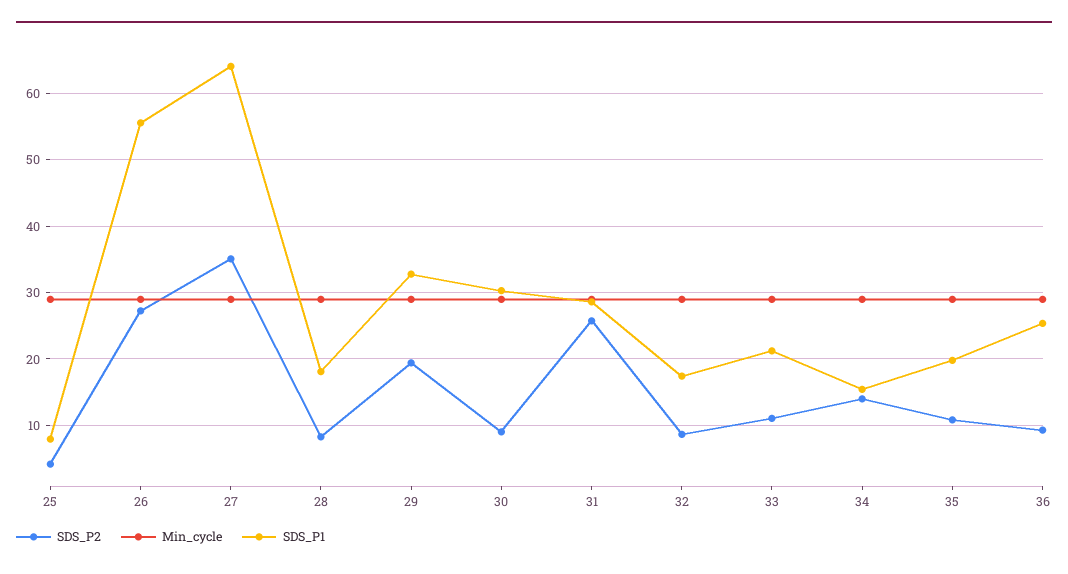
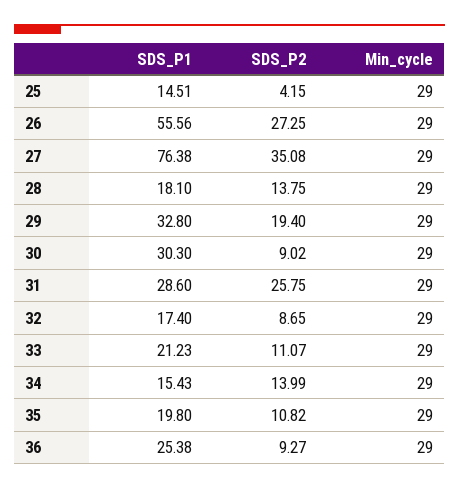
SDS_P1, 25: 8 -> 14.51
SDS_P1, 27: 64 -> 76.38
SDS_P2, 28: 8 -> 13.75

